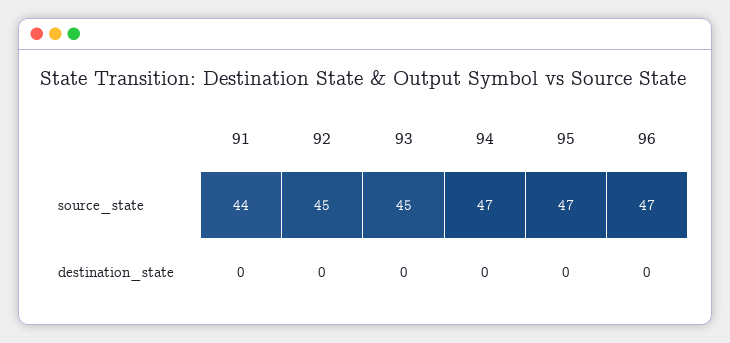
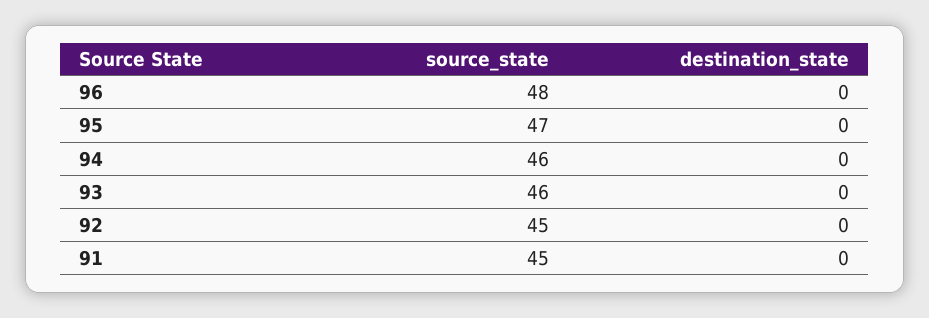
91, source_state: 44 -> 45
93, source_state: 45 -> 46
94, source_state: 47 -> 46
96, source_state: 47 -> 48

